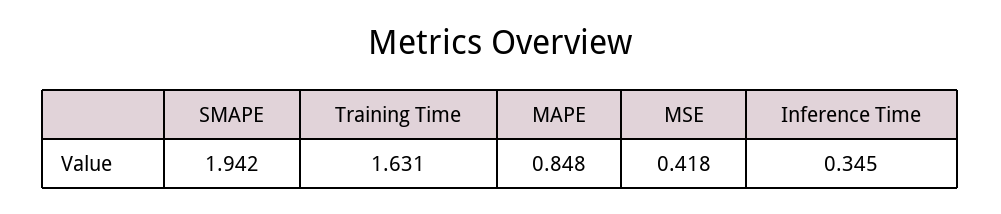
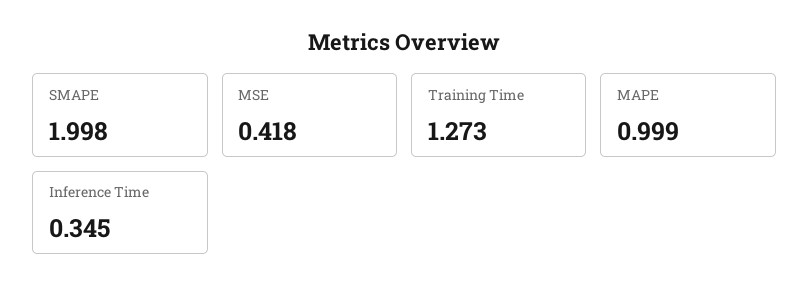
SMAPE: 1.942 -> 1.998
Training Time: 1.631 -> 1.273
MAPE: 0.848 -> 0.999

